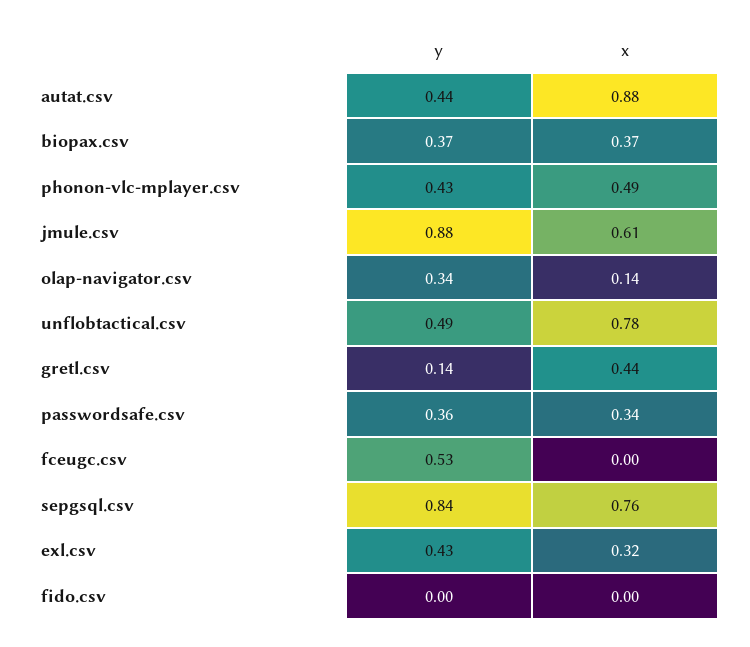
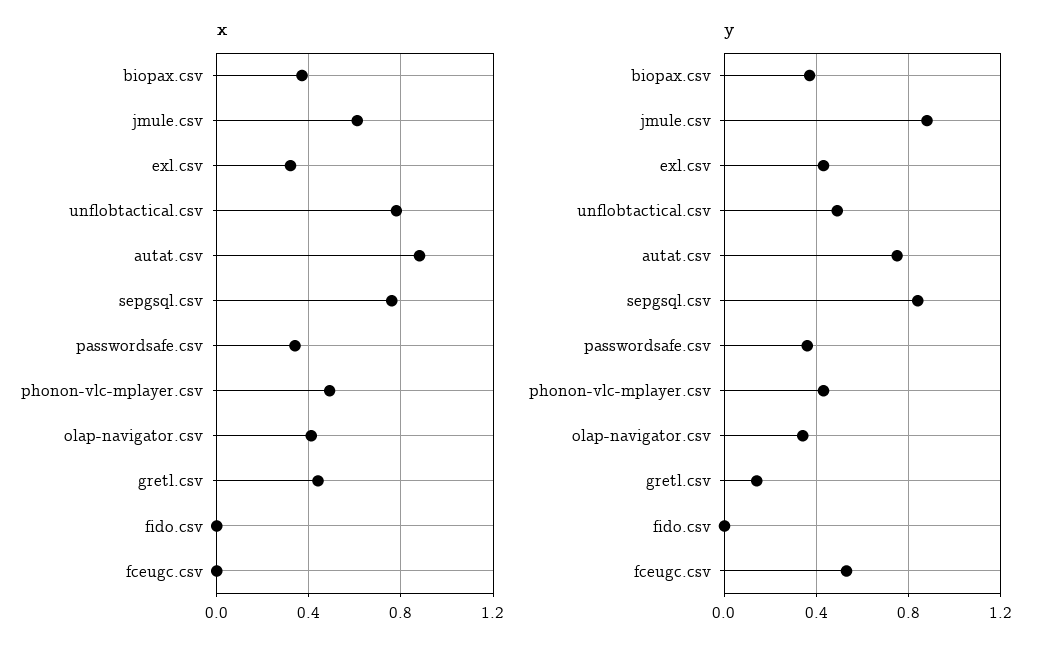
y, autat.csv: 0.44 -> 0.75
x, olap-navigator.csv: 0.14 -> 0.4

